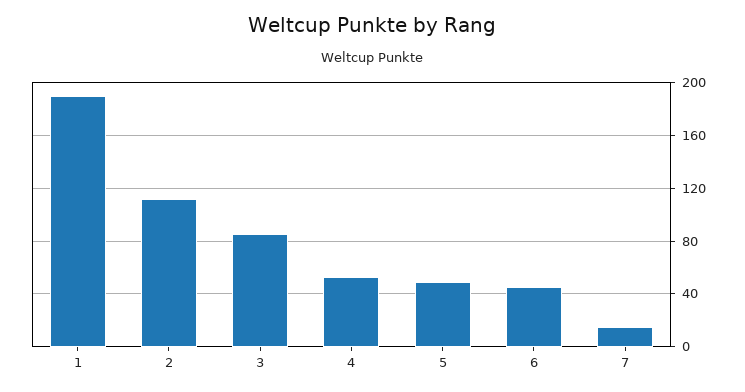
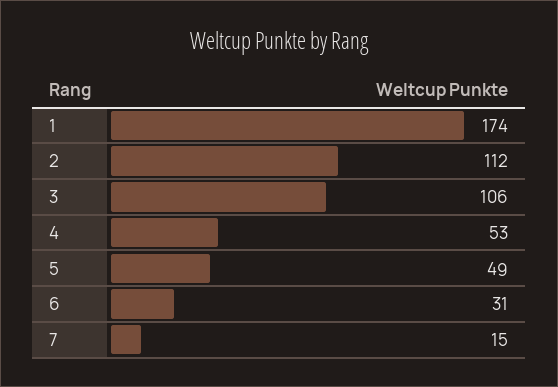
1: 190 -> 174
3: 85 -> 106
6: 45 -> 31

